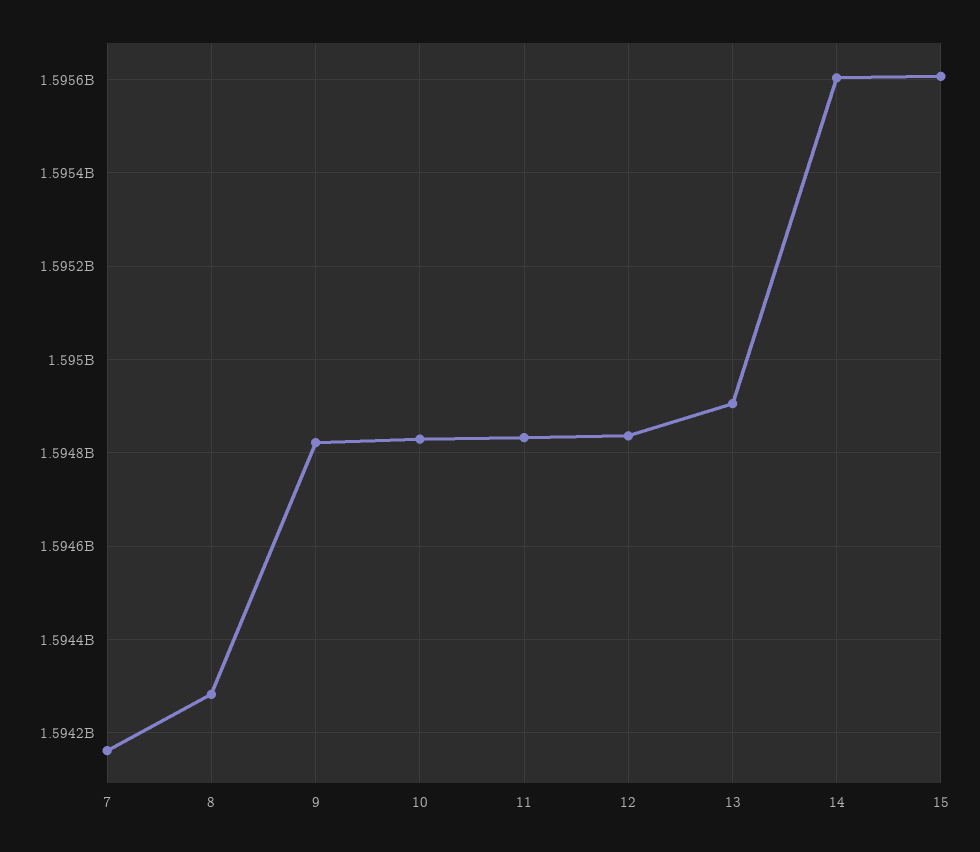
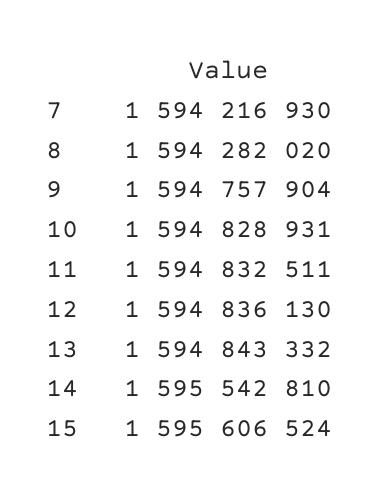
7: 1594160000 -> 1594216930
9: 1594820000 -> 1594757904
13: 1594900000 -> 1594843332
14: 1595600000 -> 1595542810

